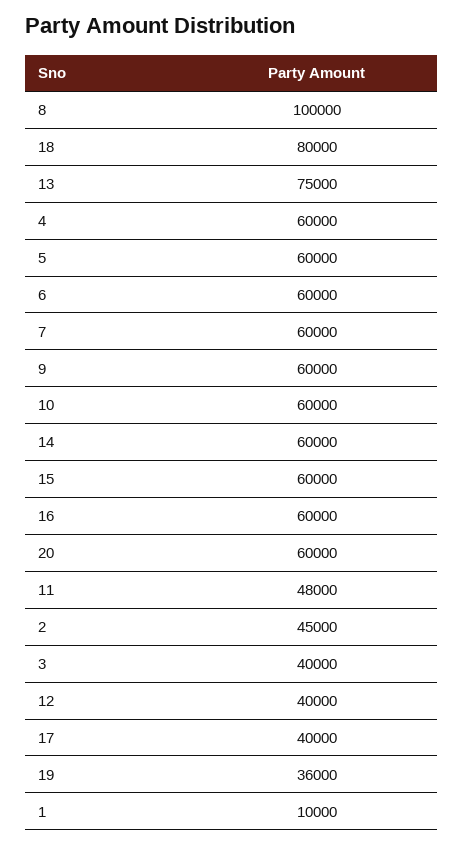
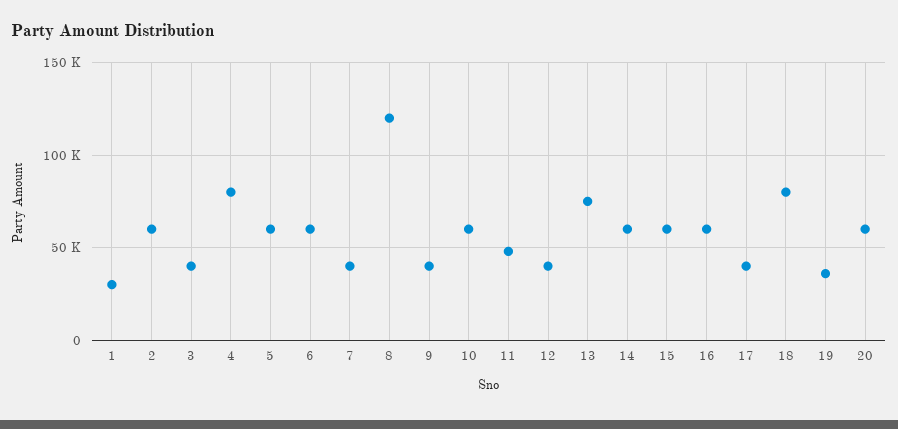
8: 100000 -> 120000
4: 60000 -> 80000
7: 60000 -> 40000
9: 60000 -> 40000
2: 45000 -> 60000
1: 10000 -> 30000

